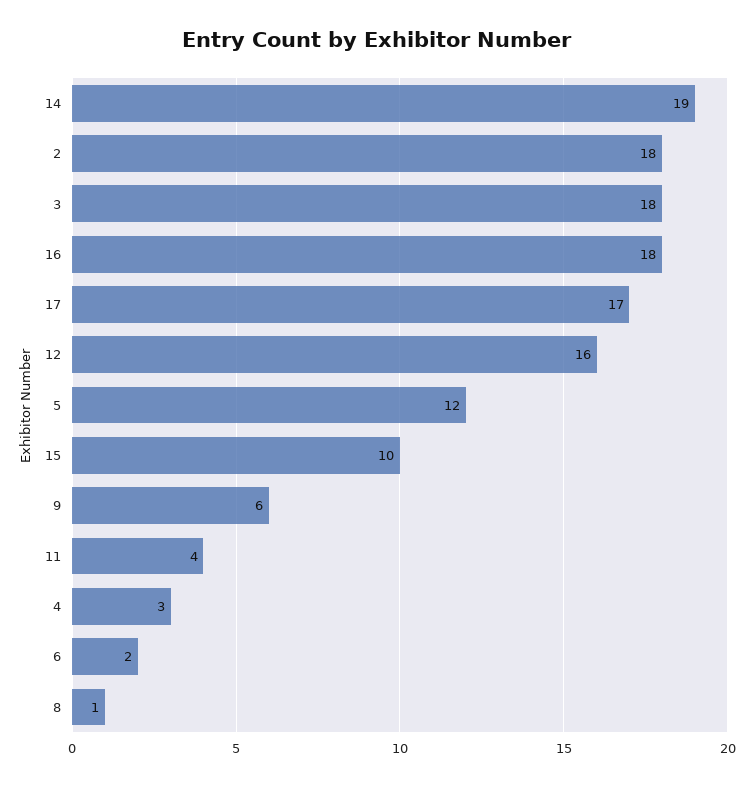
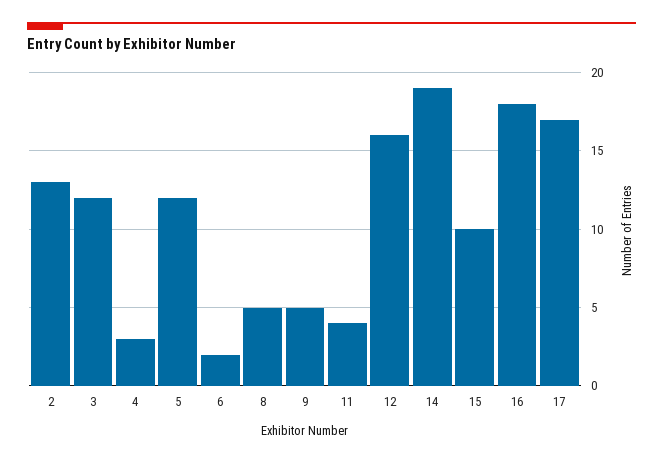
2: 18 -> 13
3: 18 -> 12
9: 6 -> 5
8: 1 -> 5

